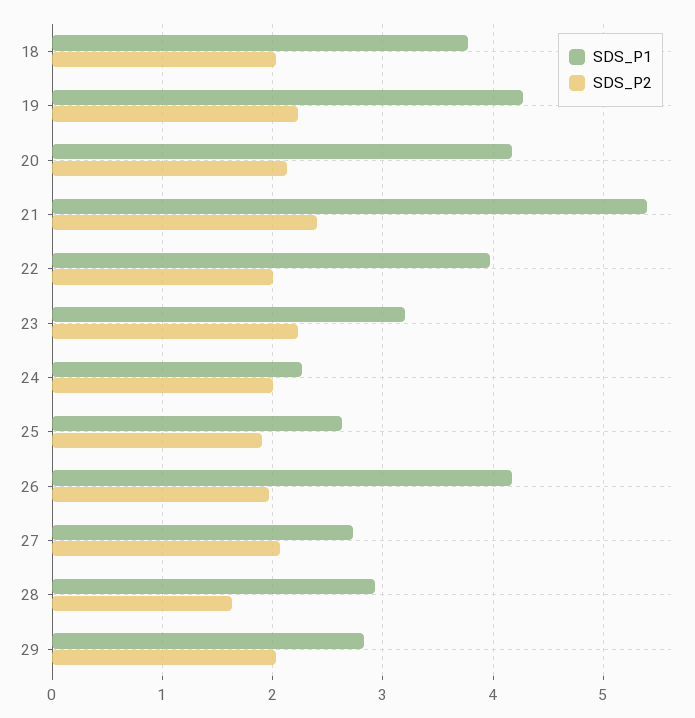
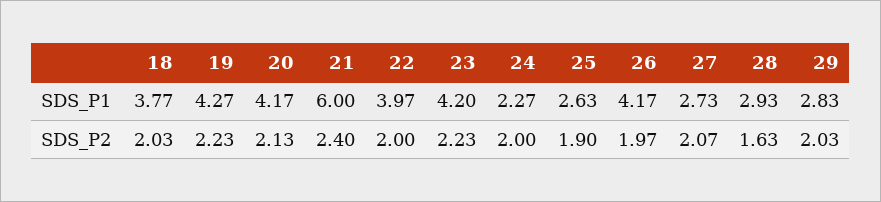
SDS_P1, 21: 5.4 -> 6
SDS_P1, 23: 3.2 -> 4.2

